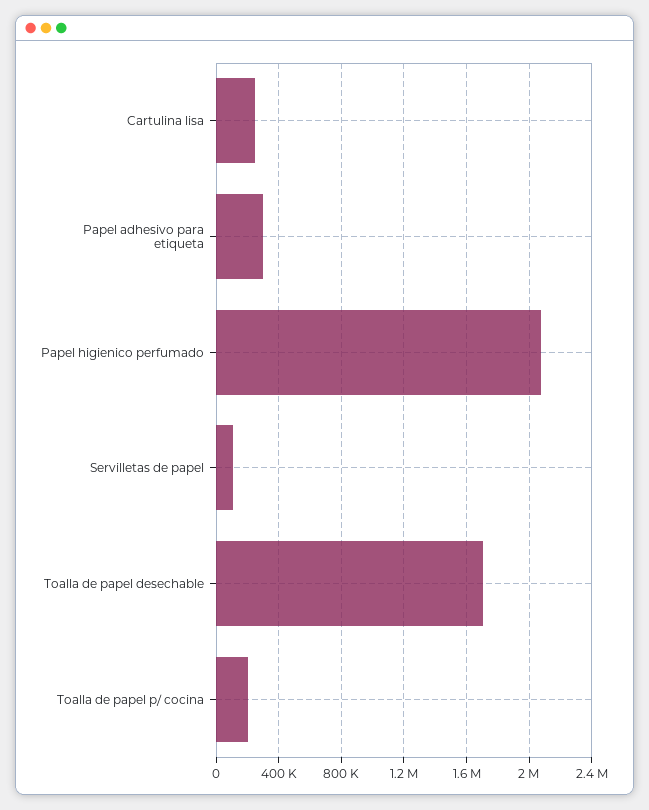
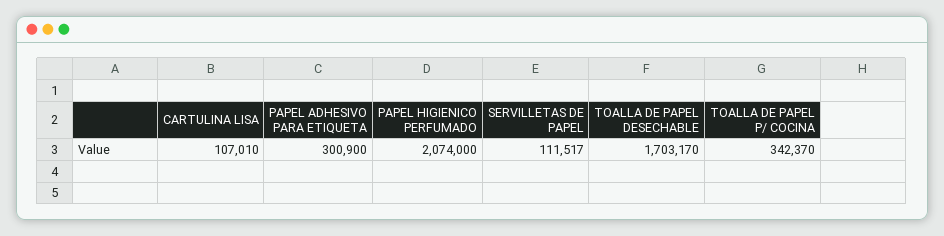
Cartulina lisa: 250000 -> 107010
Toalla de papel p/ cocina: 200000 -> 342370

